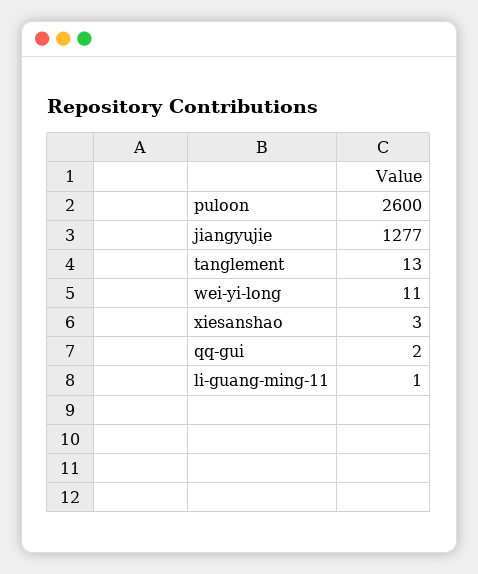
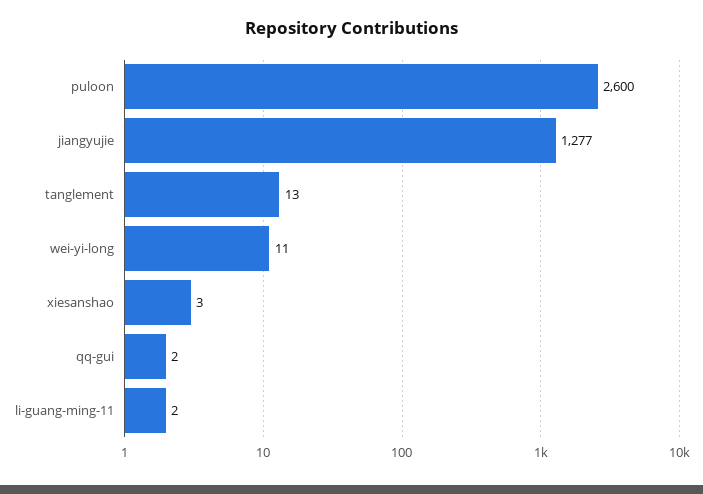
li-guang-ming-11: 1 -> 2

